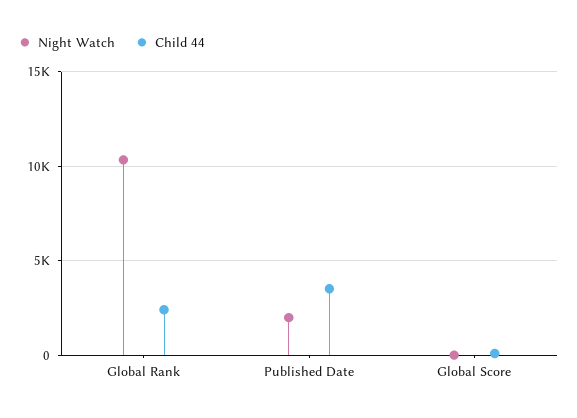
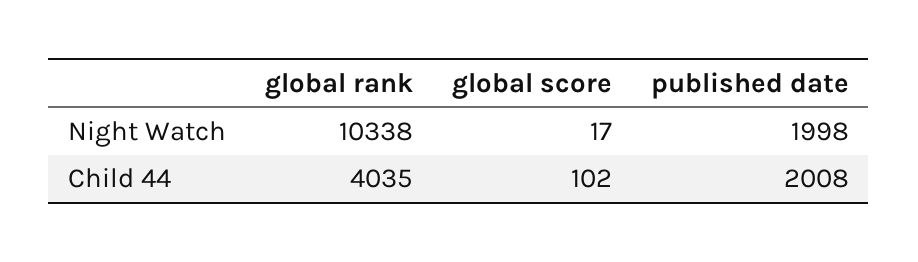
Child 44, Global Rank: 2500 -> 4035
Child 44, Published Date: 3500 -> 2008

